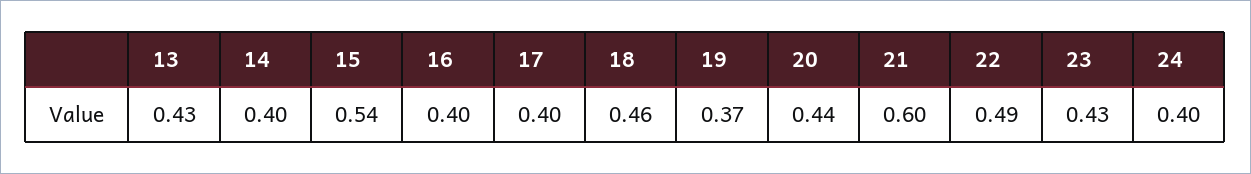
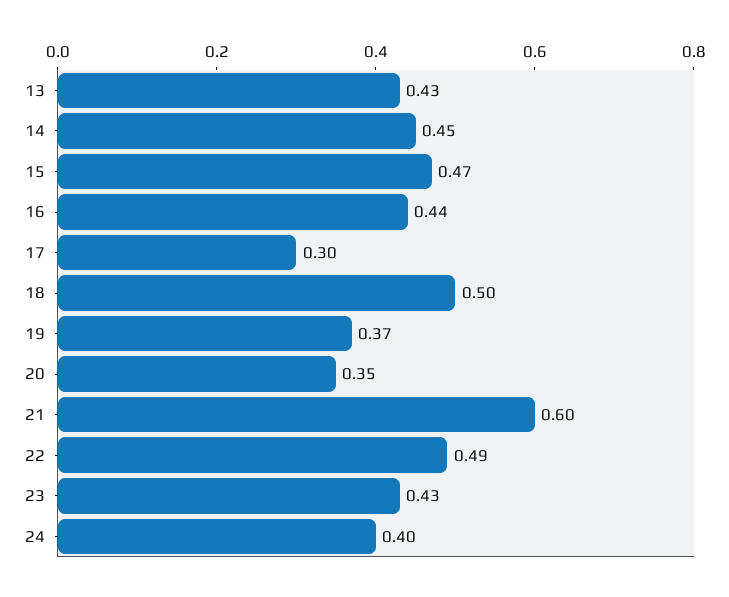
14: 0.4 -> 0.45
15: 0.54 -> 0.47
16: 0.4 -> 0.44
17: 0.4 -> 0.3
18: 0.46 -> 0.5
20: 0.44 -> 0.35

